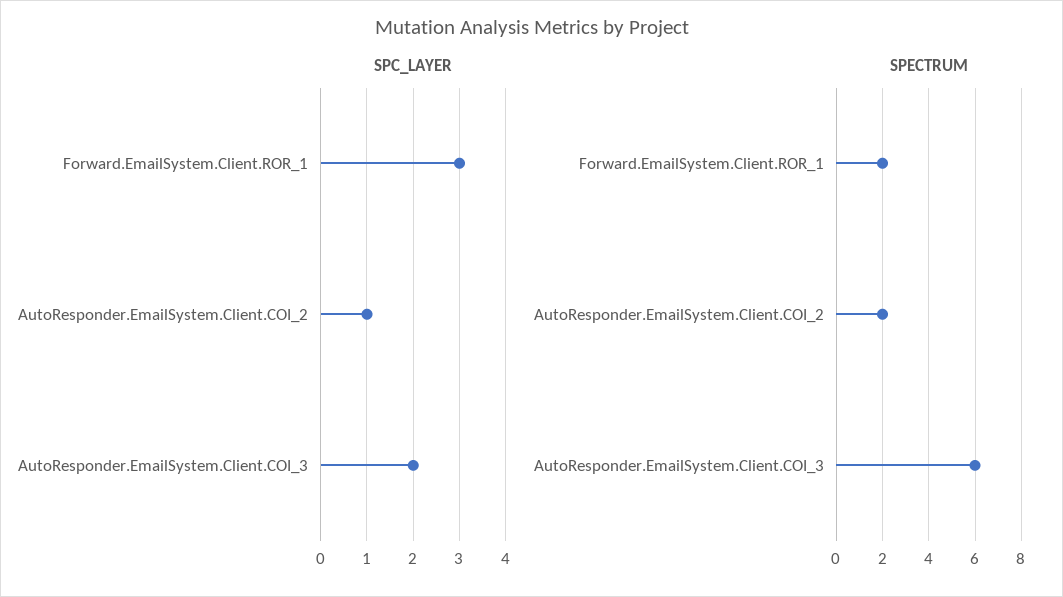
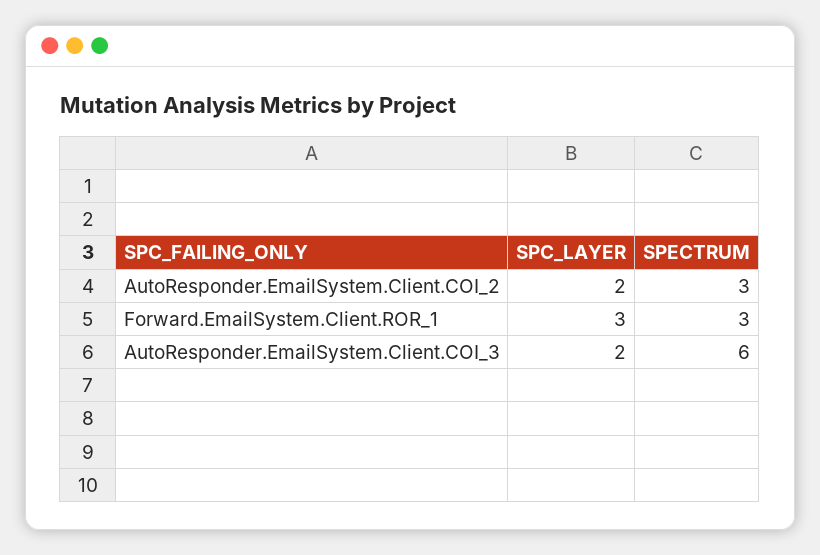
SPC_LAYER, AutoResponder.EmailSystem.Client.COI_2: 1 -> 2
SPECTRUM, Forward.EmailSystem.Client.ROR_1: 2 -> 3
SPECTRUM, AutoResponder.EmailSystem.Client.COI_2: 2 -> 3

